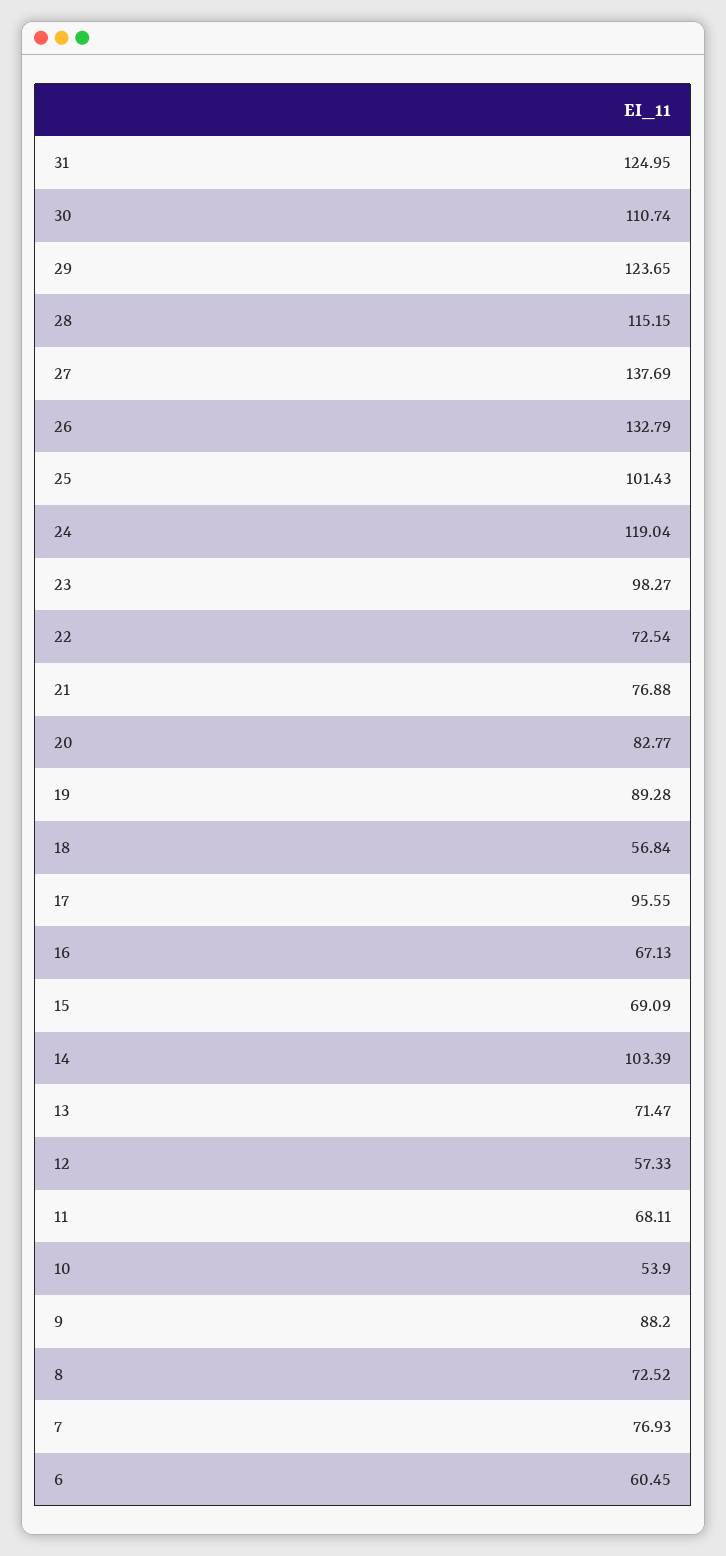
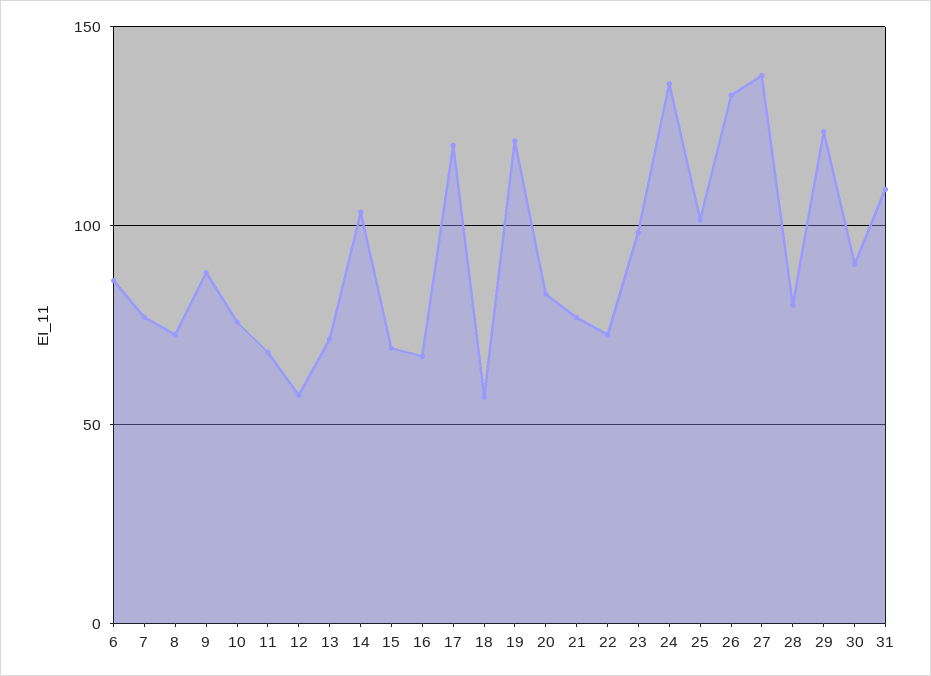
31: 124.95 -> 110
30: 110.74 -> 90
28: 115.15 -> 80
24: 119.04 -> 135
19: 89.28 -> 120
17: 95.55 -> 120
10: 53.9 -> 75
6: 60.45 -> 85

